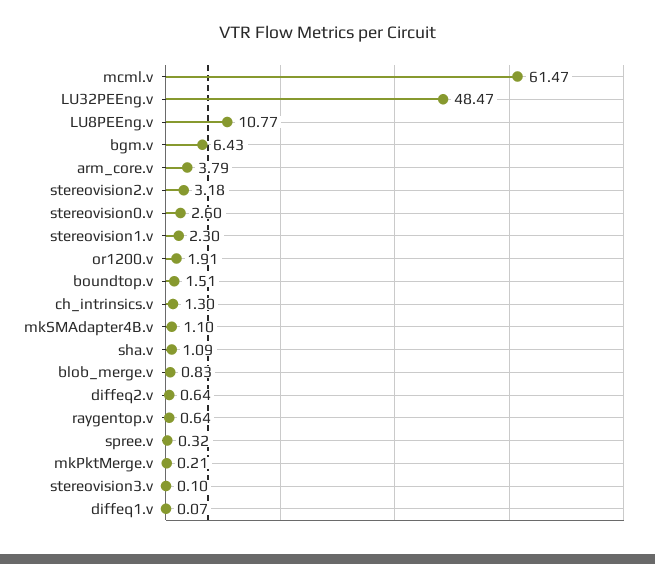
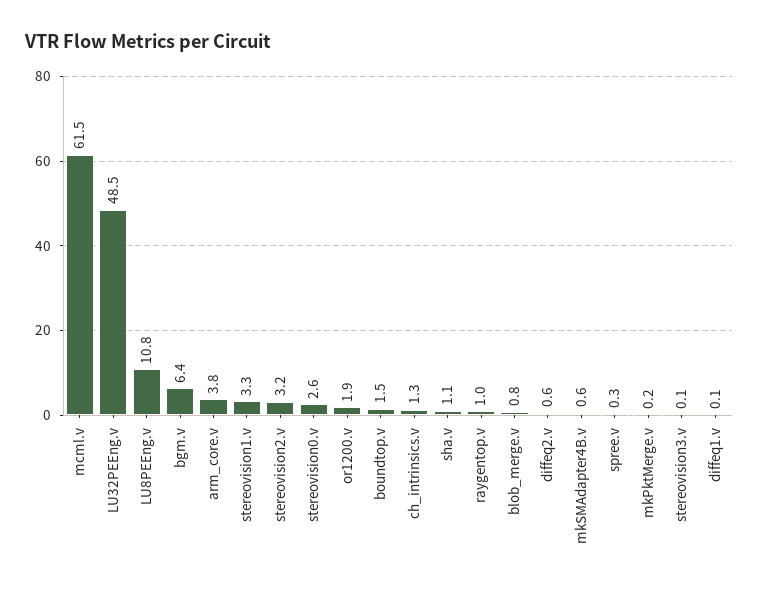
stereovision1.v: 2.3 -> 3.3
mkSMAdapter4B.v: 1.1 -> 0.6
raygentop.v: 0.64 -> 1

